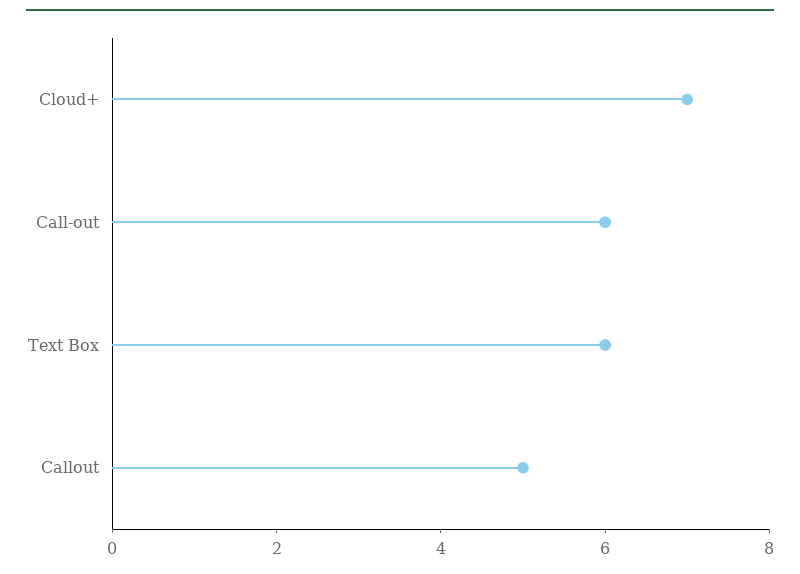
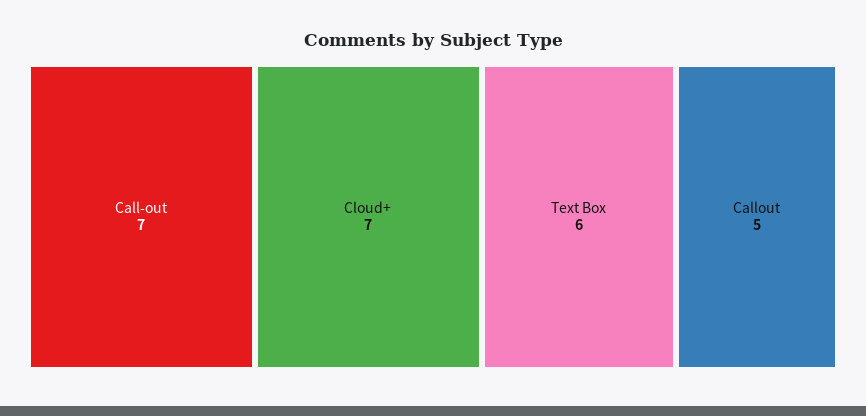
Call-out: 6 -> 7

